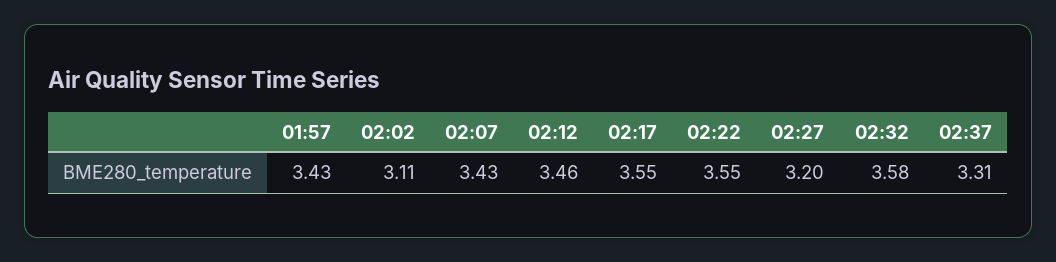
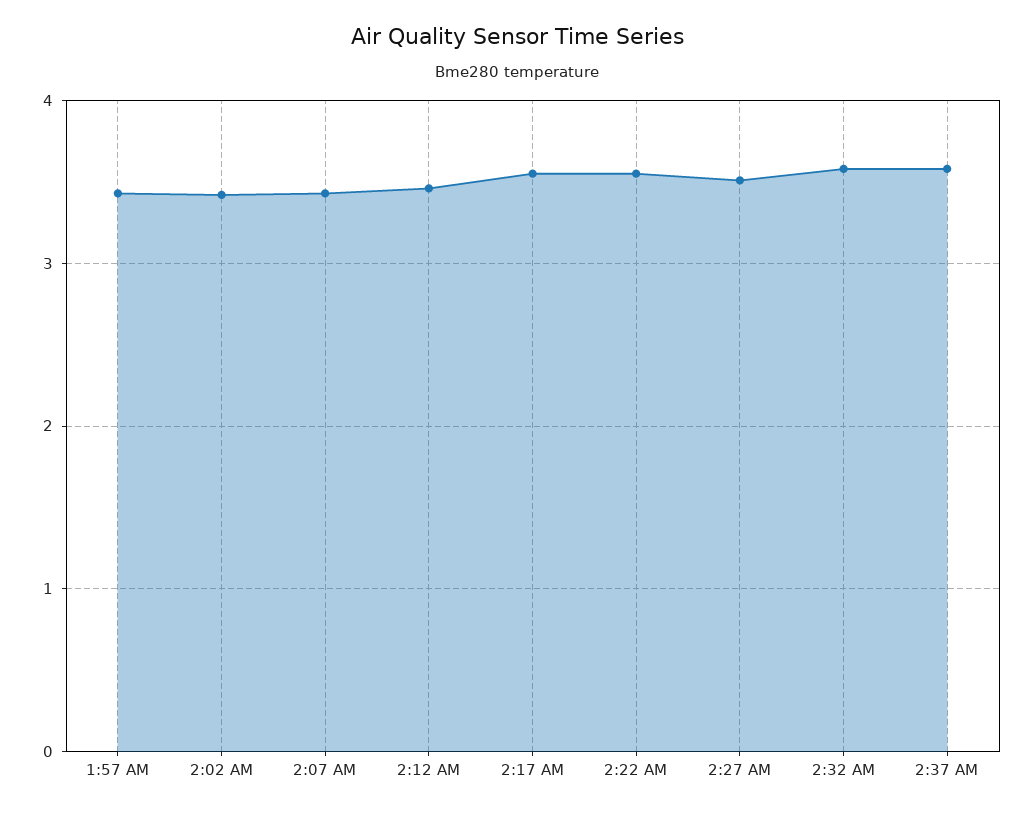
02:02: 3.11 -> 3.4
02:27: 3.2 -> 3.5
02:37: 3.31 -> 3.6

